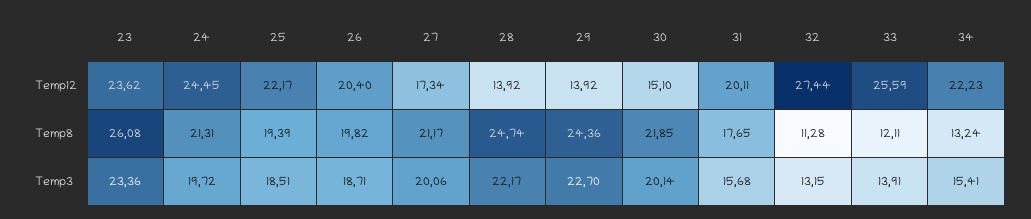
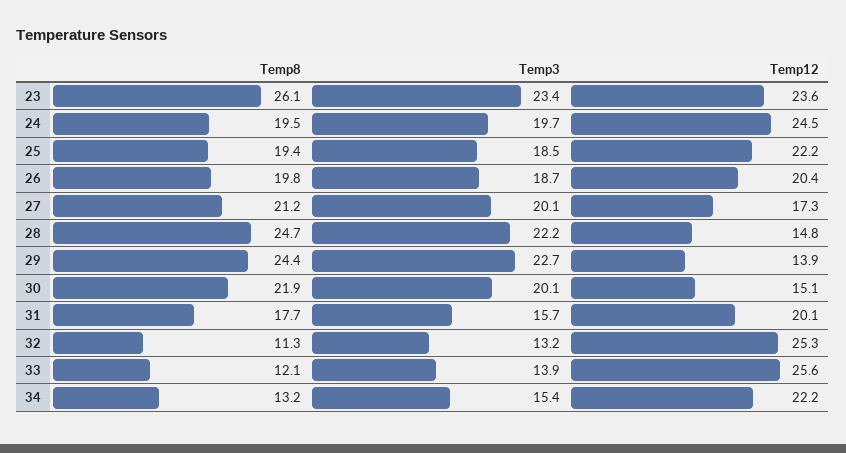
28, Temp12: 13.92 -> 14.8
32, Temp12: 27.44 -> 25.3
24, Temp8: 21.31 -> 19.5

